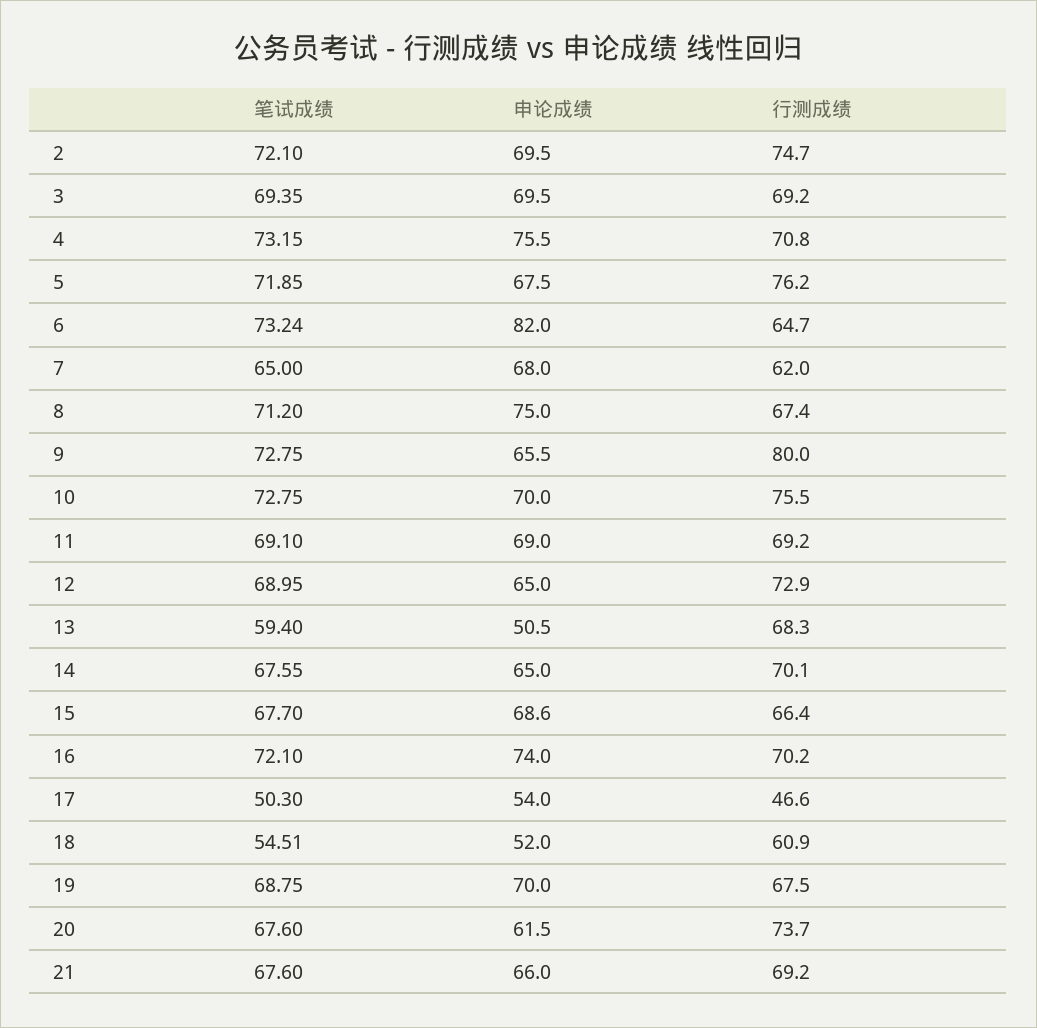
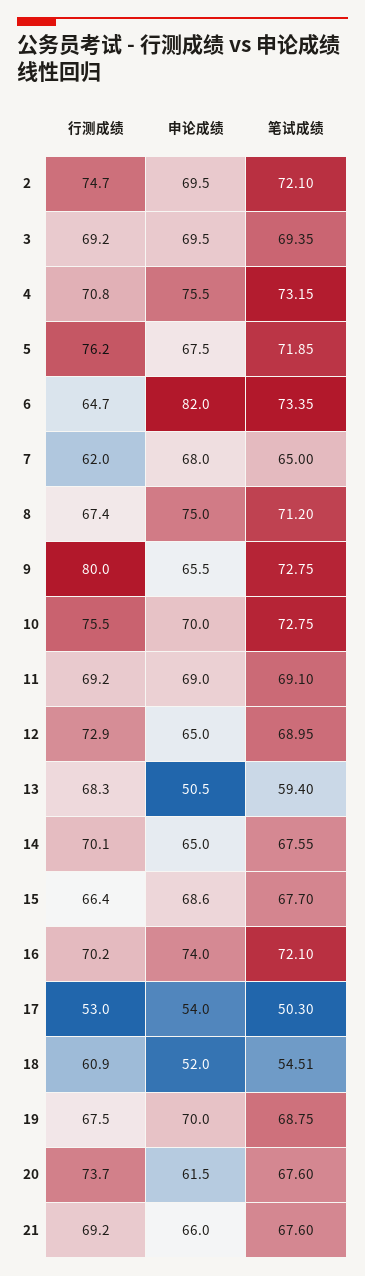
笔试成绩, 6: 73.24 -> 73.35
行测成绩, 17: 46.6 -> 53

